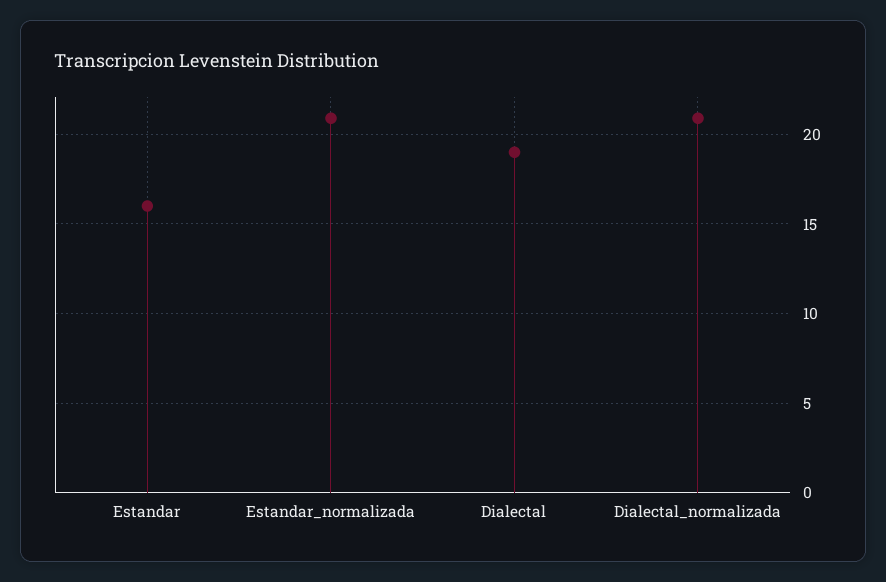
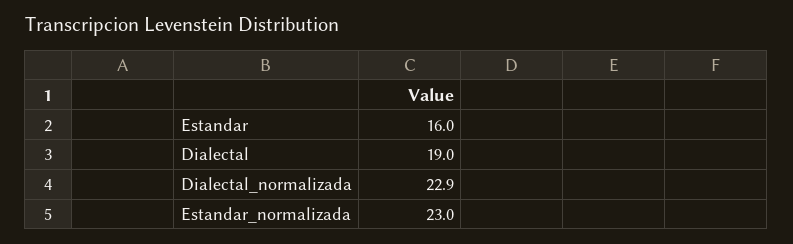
Estandar_normalizada: 21 -> 23
Dialectal_normalizada: 21 -> 22.9

